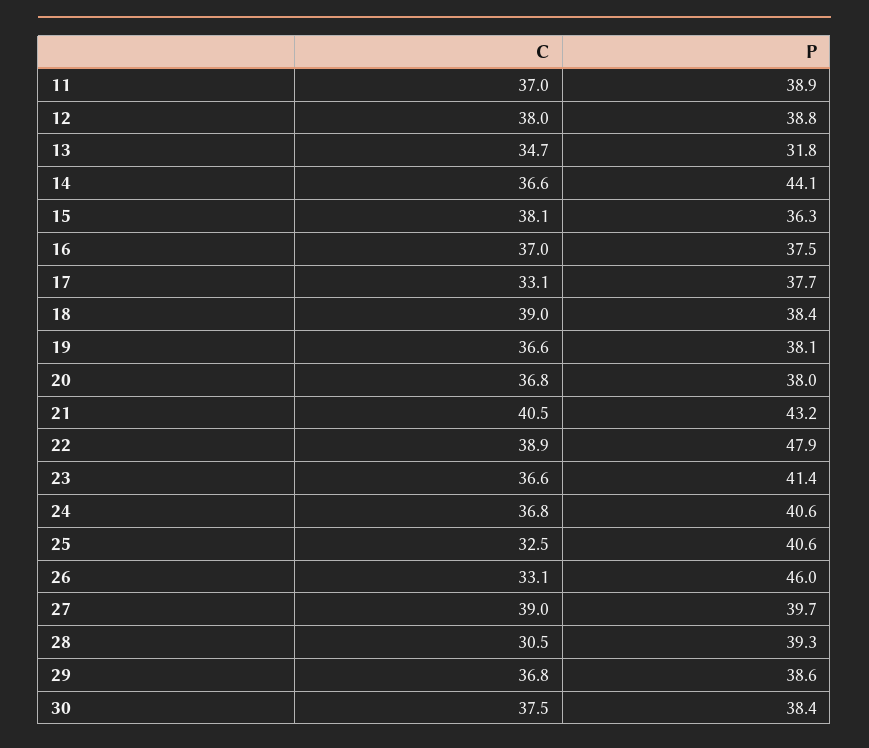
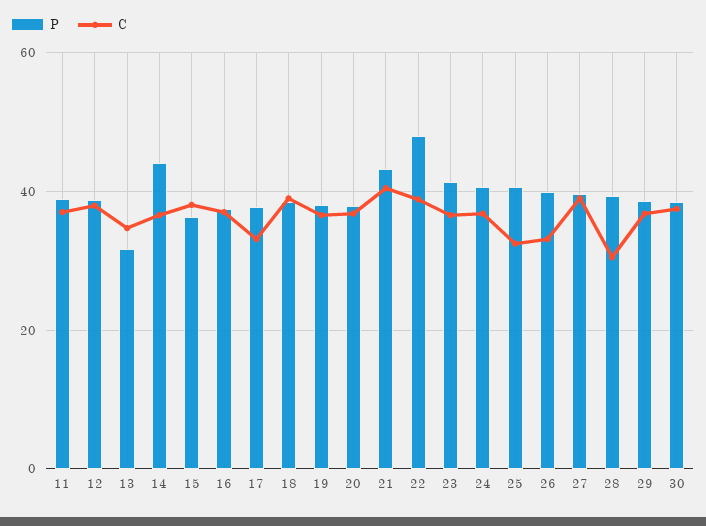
P, 26: 46 -> 40

